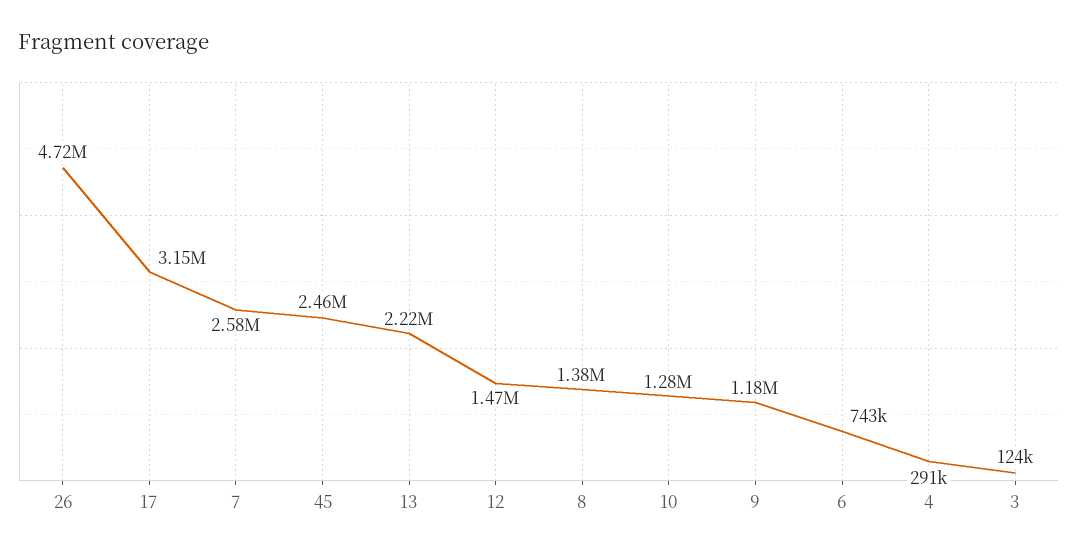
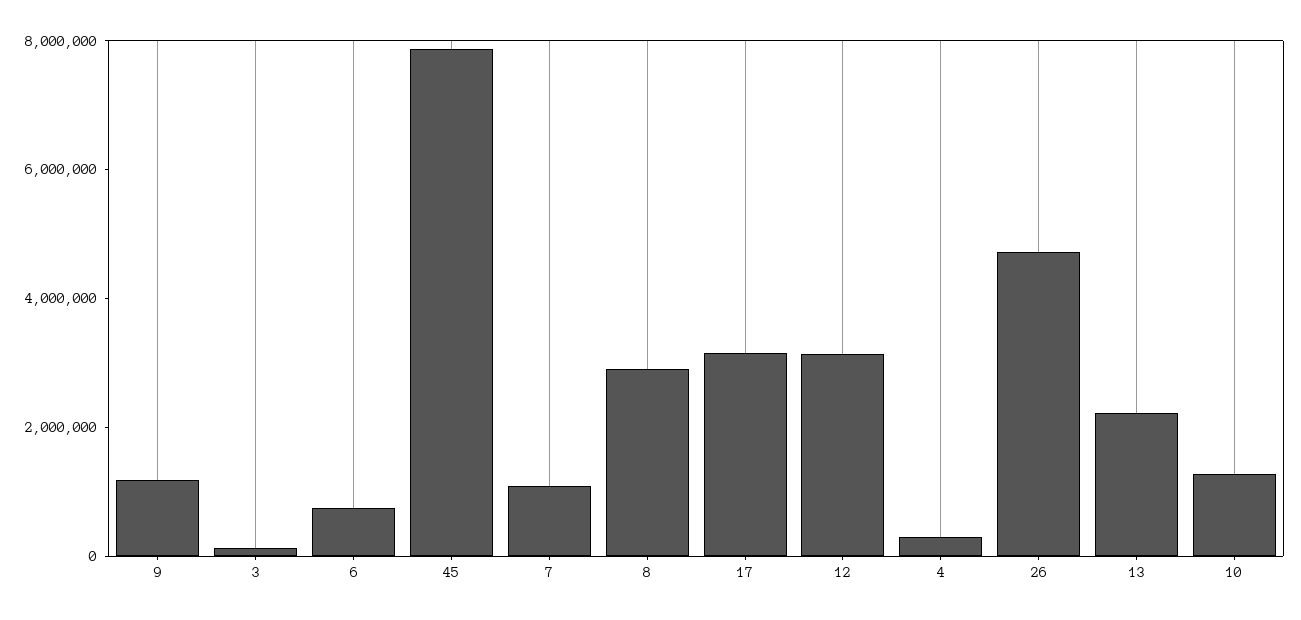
7: 2580000 -> 1000000
45: 2460000 -> 8000000
12: 1470000 -> 3000000
8: 1380000 -> 3000000

